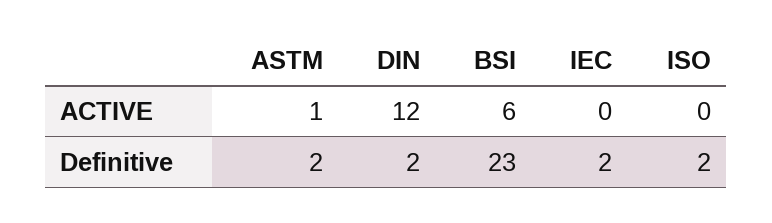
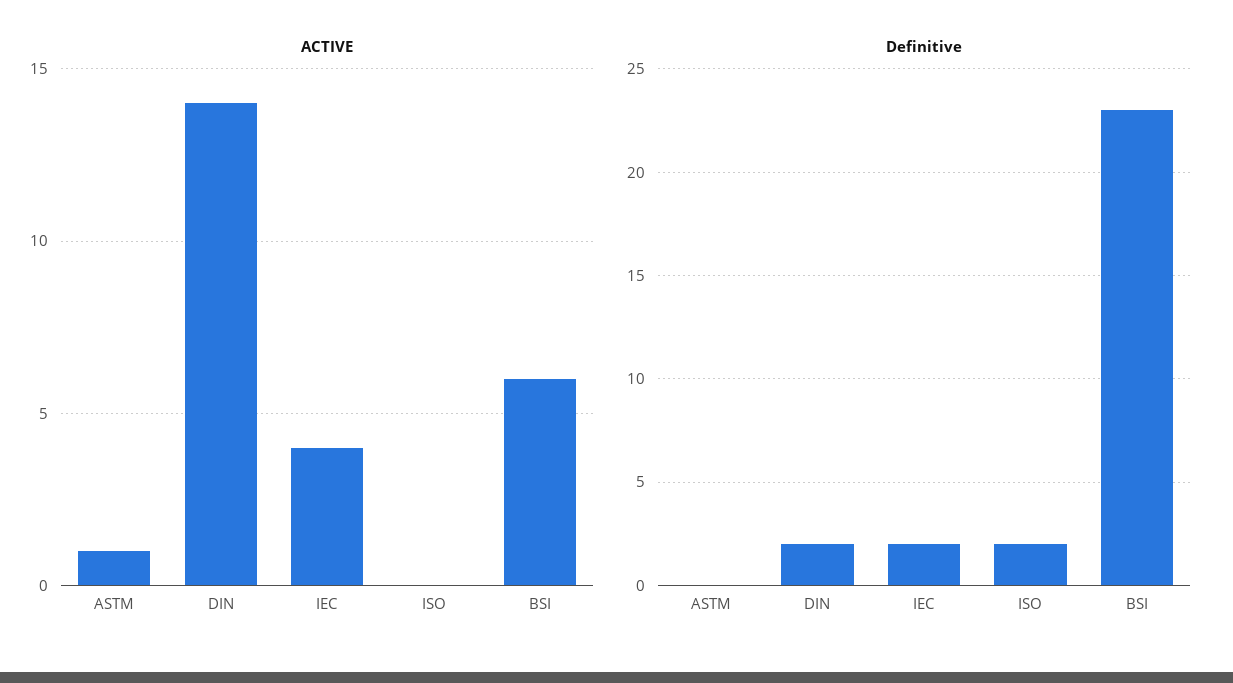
ACTIVE, DIN: 12 -> 14
ACTIVE, IEC: 0 -> 4
Definitive, ASTM: 2 -> 0

